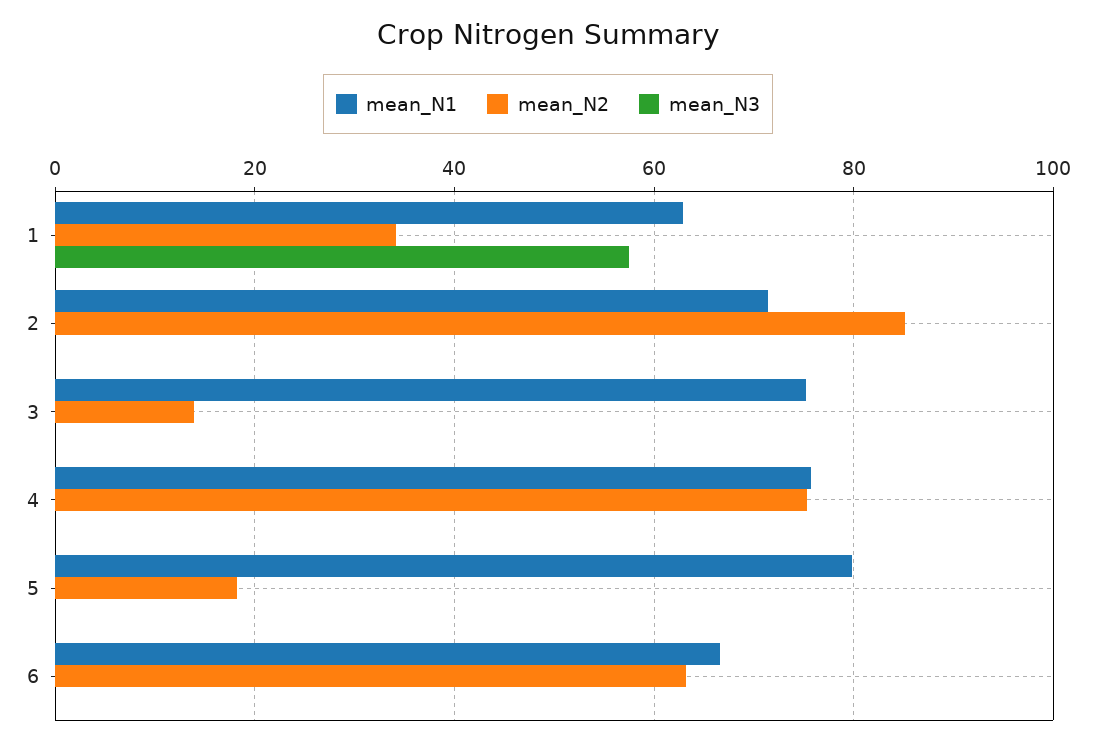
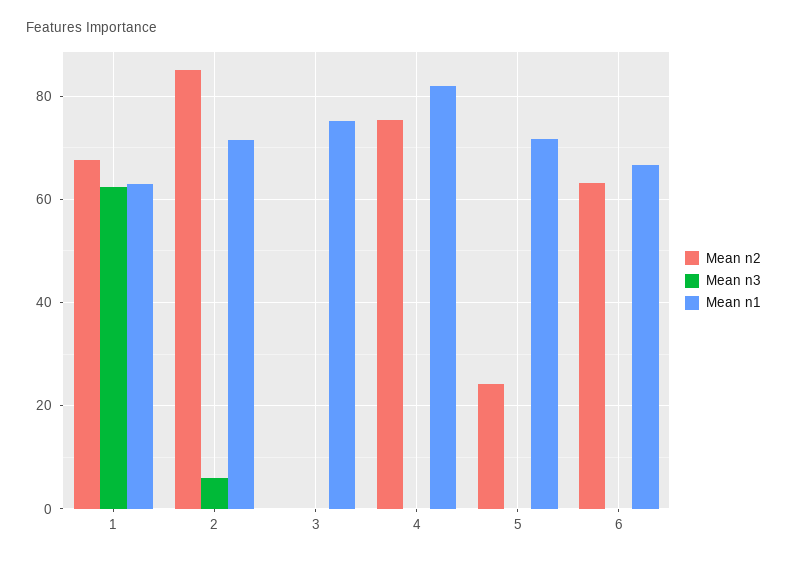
mean_N2, 1: 34 -> 68
mean_N3, 1: 58 -> 62
mean_N3, 2: 0 -> 6
mean_N2, 3: 14 -> 0
mean_N1, 4: 76 -> 82
mean_N1, 5: 80 -> 72
mean_N2, 5: 18 -> 24

